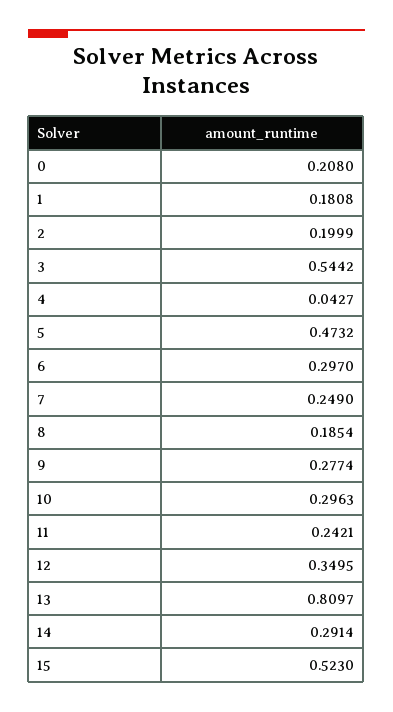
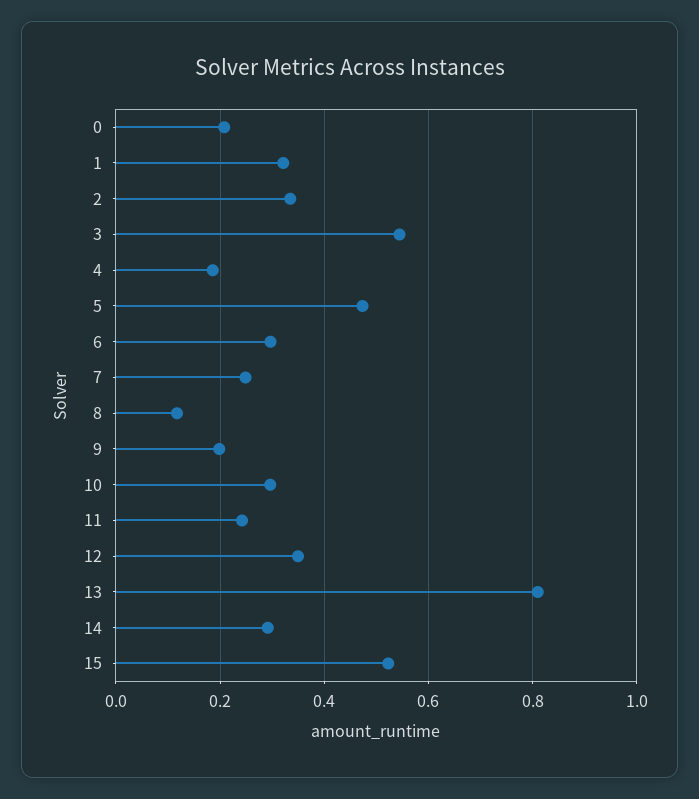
1: 0.1808 -> 0.32
2: 0.1999 -> 0.34
4: 0.0427 -> 0.18
8: 0.1854 -> 0.12
9: 0.2774 -> 0.2

